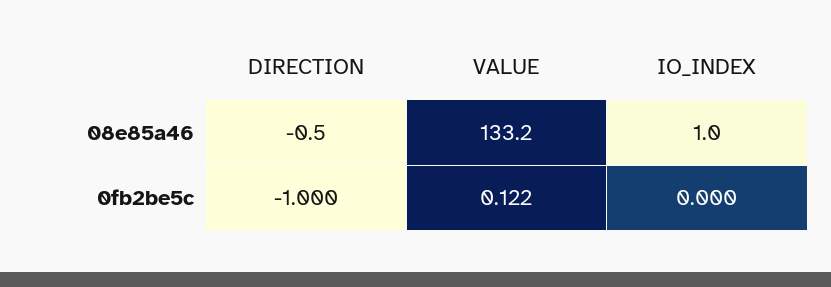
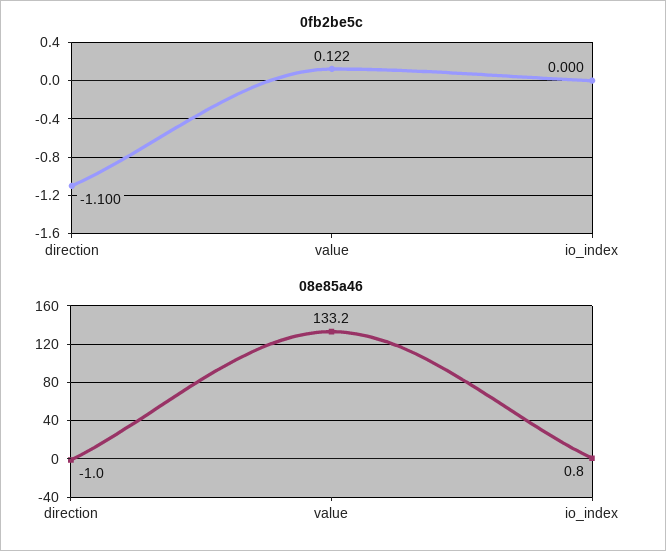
08e85a46, DIRECTION: -0.5 -> -1
08e85a46, IO_INDEX: 1 -> 0.8
0fb2be5c, DIRECTION: -1 -> -1.1

